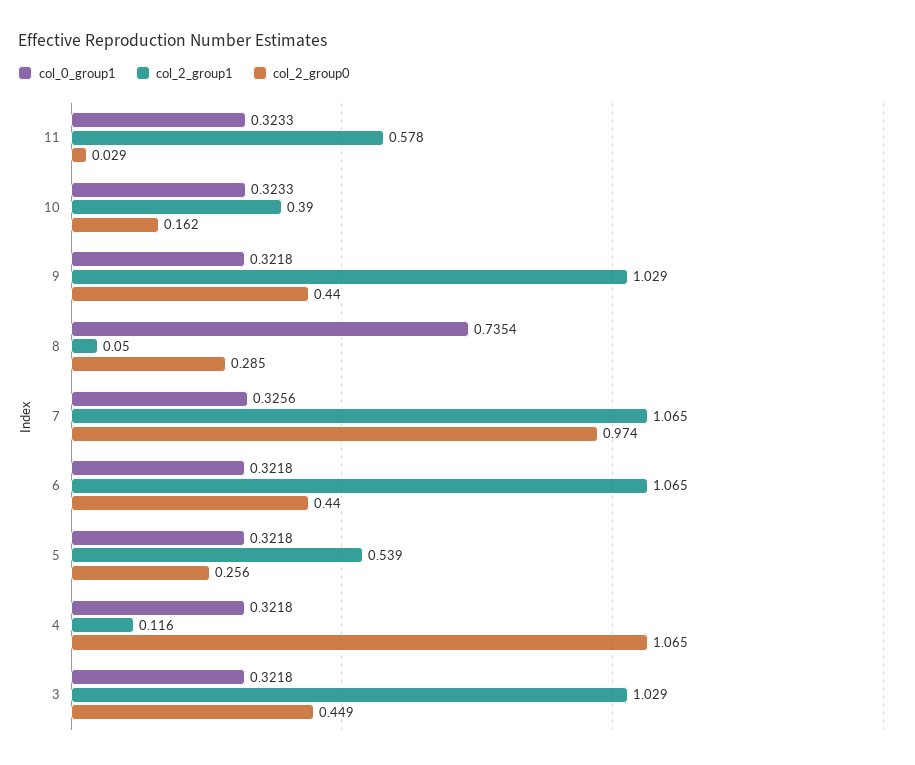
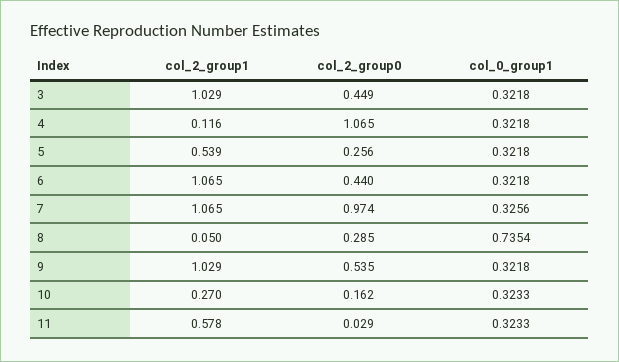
col_2_group1, 10: 0.39 -> 0.27
col_2_group0, 9: 0.44 -> 0.535

